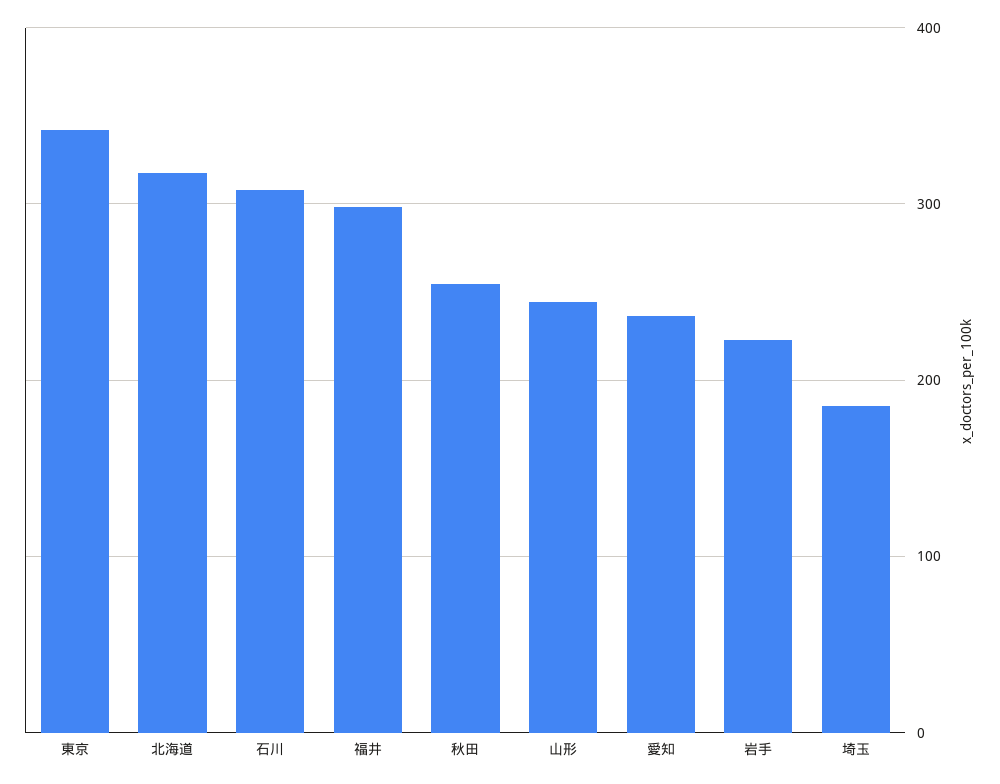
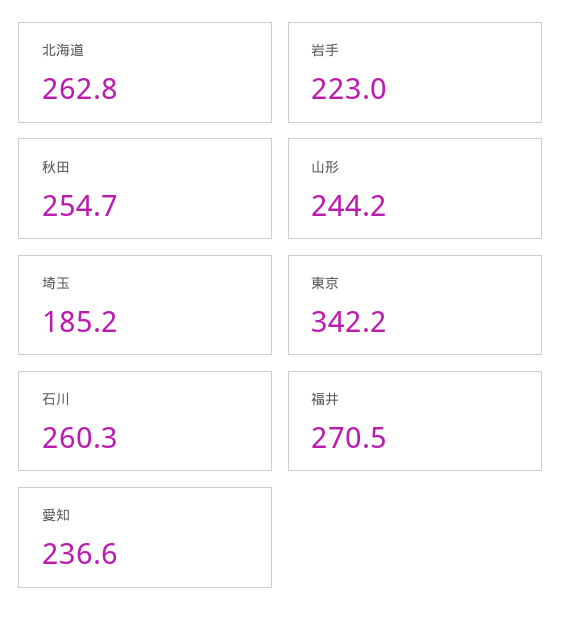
北海道: 320 -> 262.8
石川: 310 -> 260.3
福井: 300 -> 270.5

